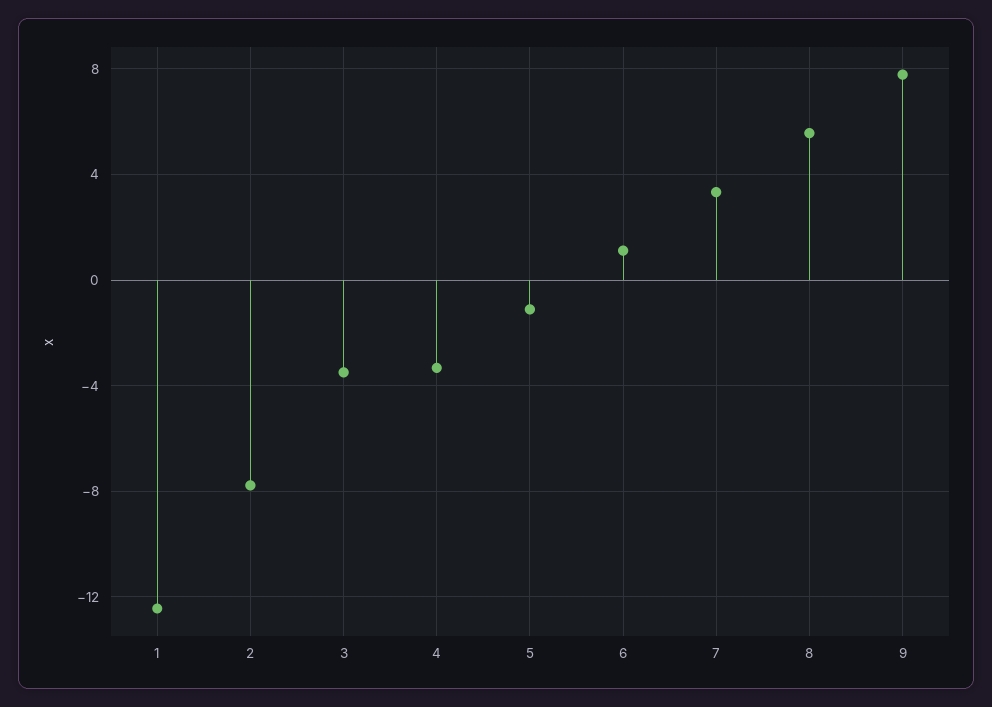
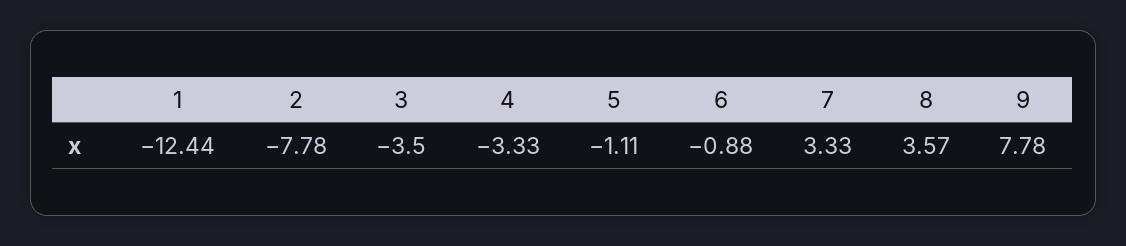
6: 1 -> -0.88
8: 5.5 -> 3.57

